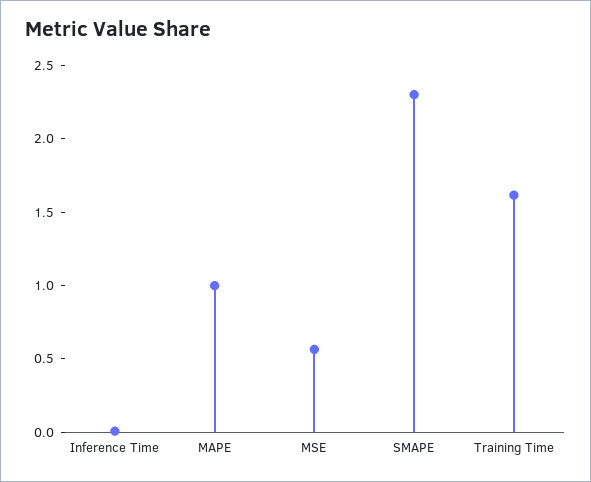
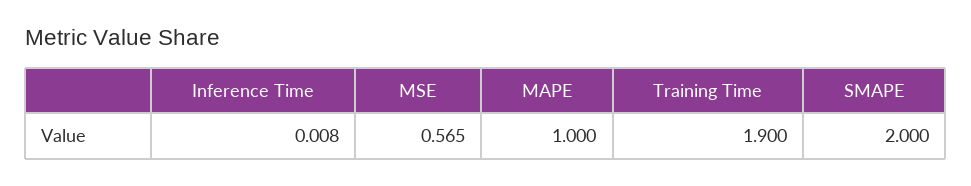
SMAPE: 2.3 -> 2
Training Time: 1.6 -> 1.9

